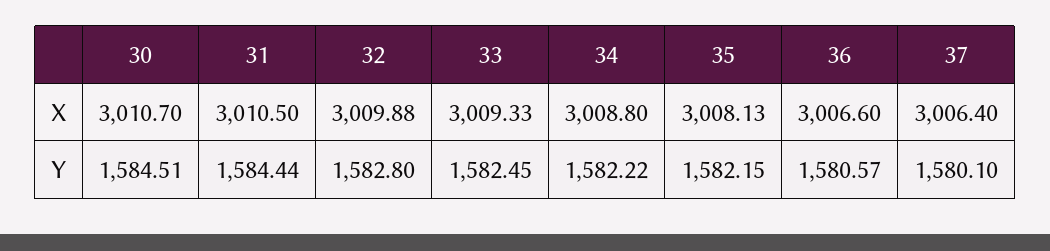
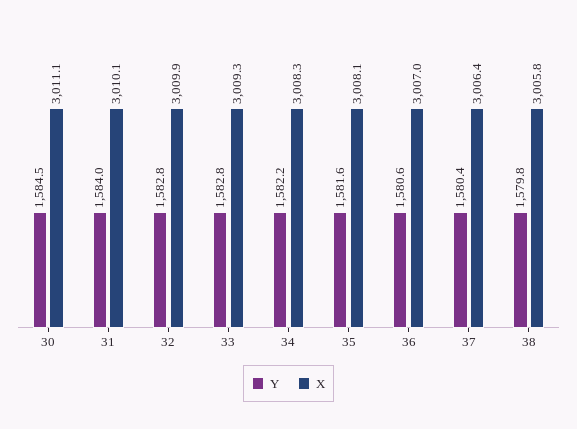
X, 30: 3010.7 -> 3011.1
X, 31: 3010.5 -> 3010.1
X, 34: 3008.8 -> 3008.3
X, 36: 3006.6 -> 3007
Y, 31: 1584.44 -> 1584
Y, 33: 1582.45 -> 1582.8
Y, 35: 1582.15 -> 1581.6
Y, 37: 1580.1 -> 1580.4
Y, 38: none -> 1579.8
X, 38: none -> 3005.8

